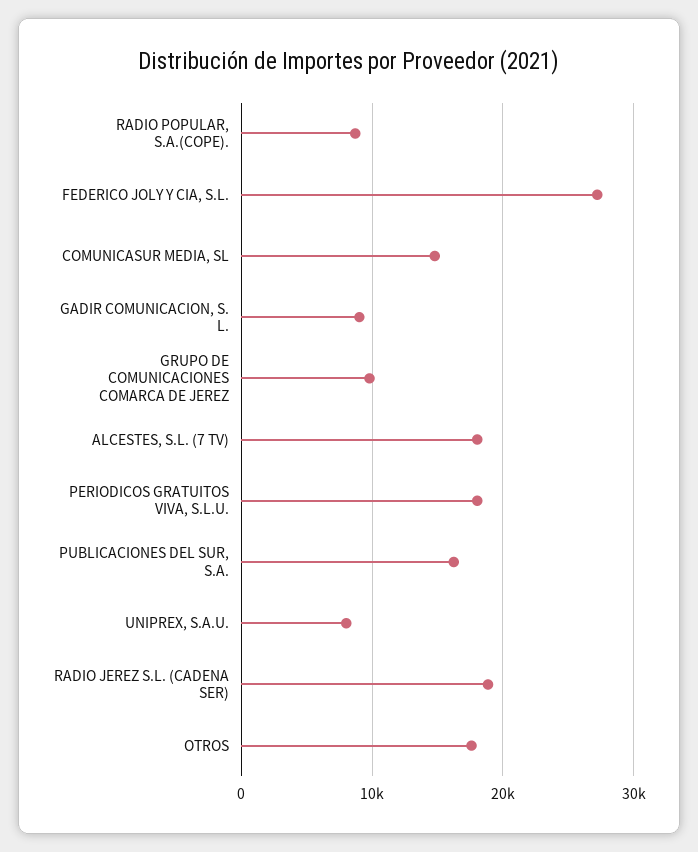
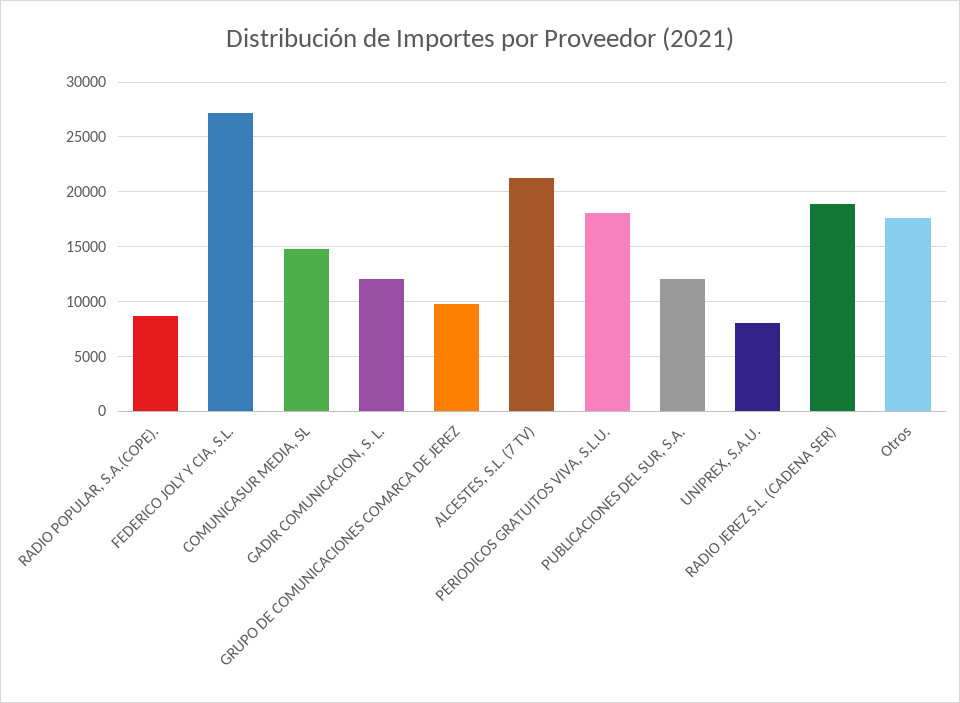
GADIR COMUNICACION, S. L.: 9000 -> 12000
ALCESTES, S.L. (7 TV): 18000 -> 21000
PUBLICACIONES DEL SUR, S.A.: 16000 -> 12000

